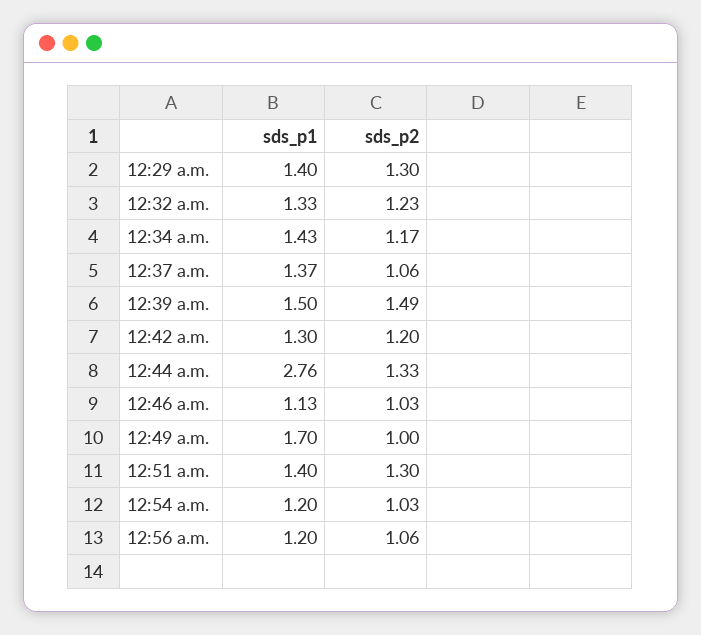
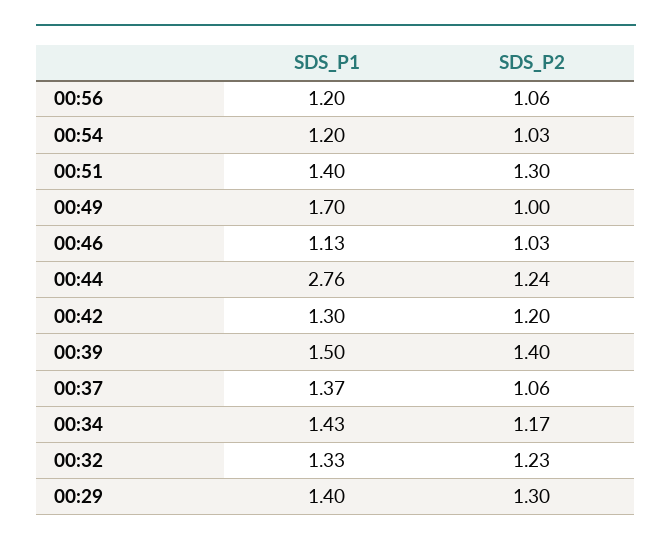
sds_p2, 12:39 a.m.: 1.49 -> 1.4
sds_p2, 12:44 a.m.: 1.33 -> 1.24

